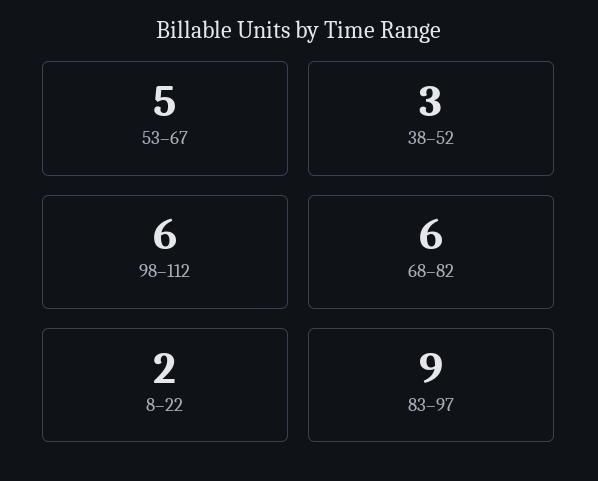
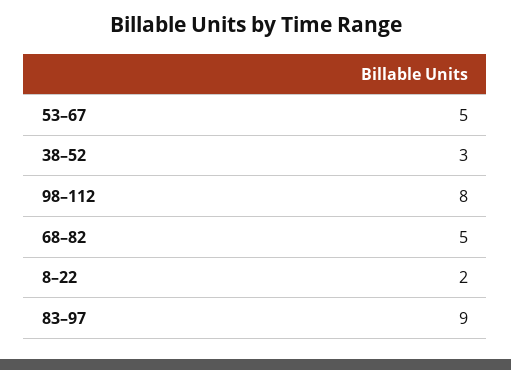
98–112: 6 -> 8
68–82: 6 -> 5

